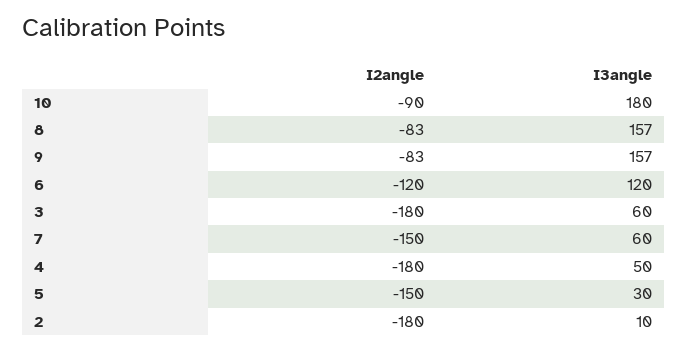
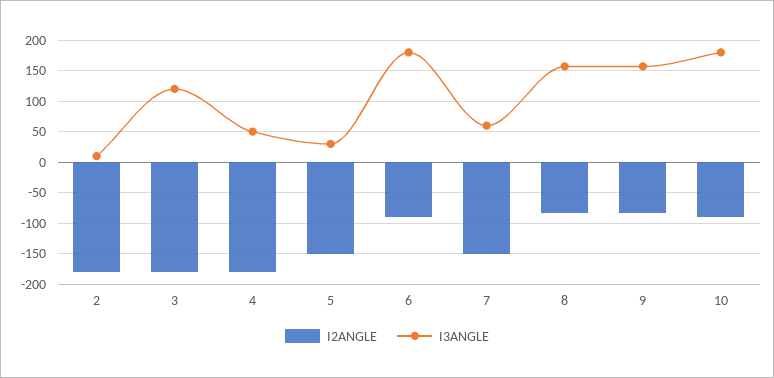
I2angle, 6: -120 -> -90
I3angle, 6: 120 -> 180
I3angle, 3: 60 -> 120

